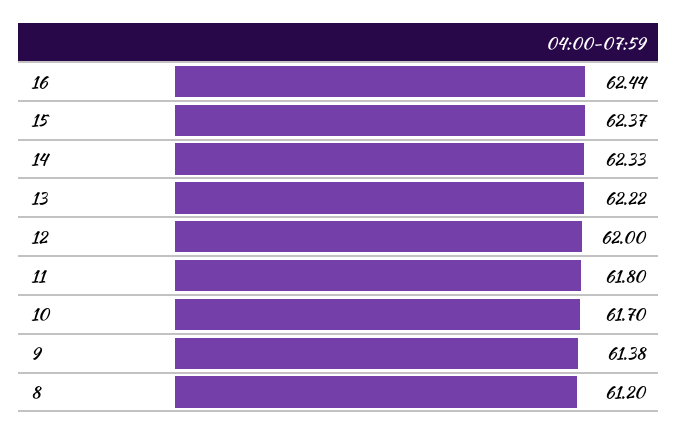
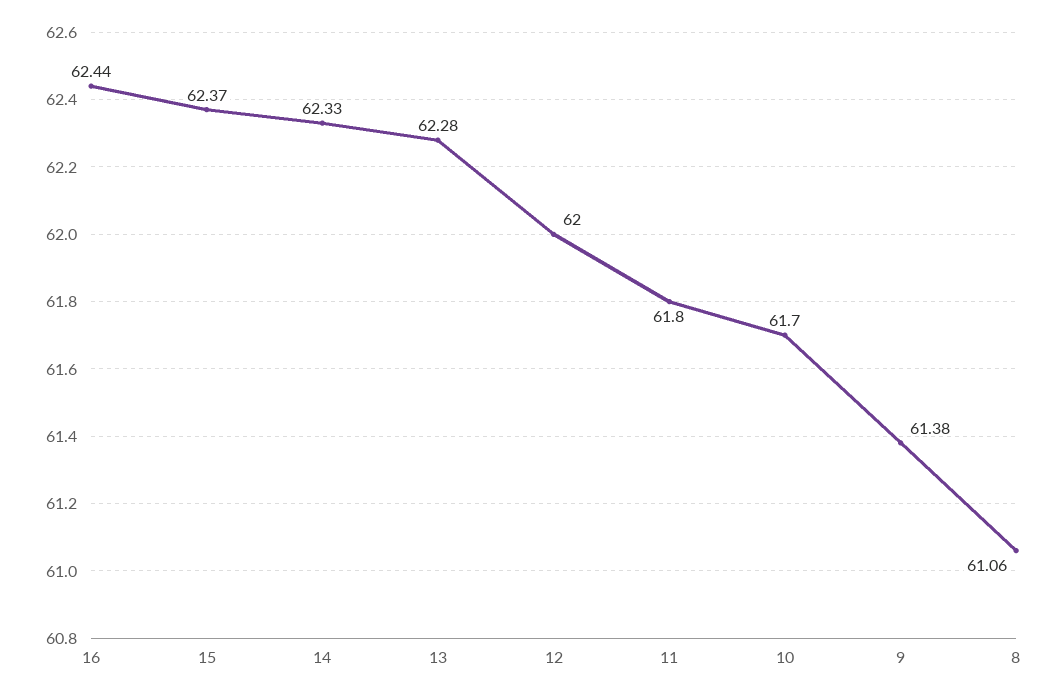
13: 62.22 -> 62.28
8: 61.2 -> 61.06

